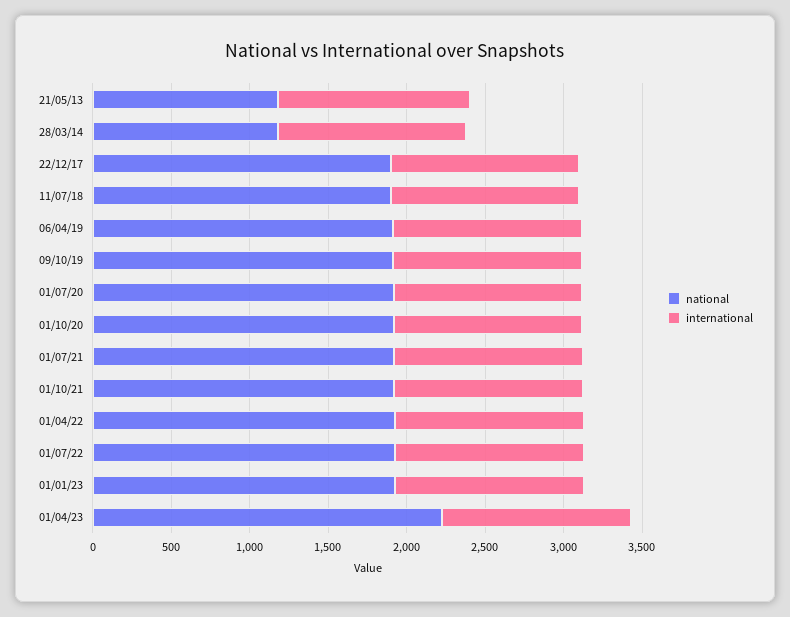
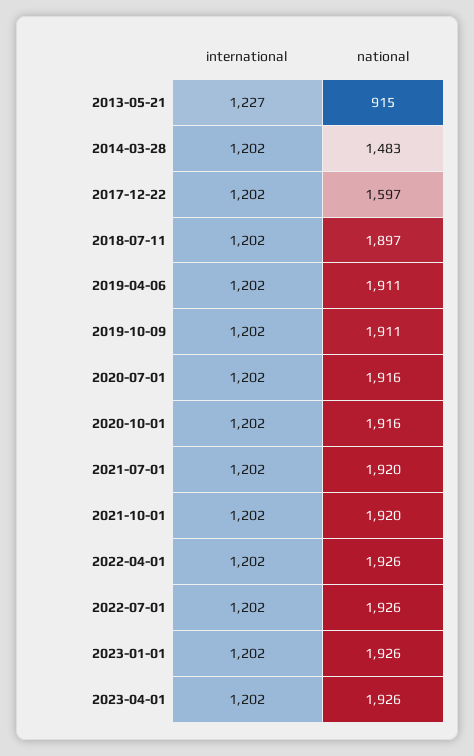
national, 21/05/13: 1200 -> 915
national, 28/03/14: 1200 -> 1483
national, 22/12/17: 1900 -> 1597
national, 01/04/23: 2200 -> 1926

